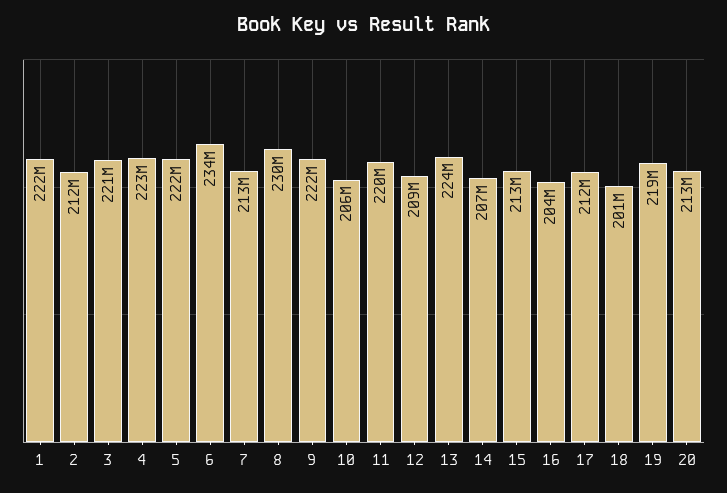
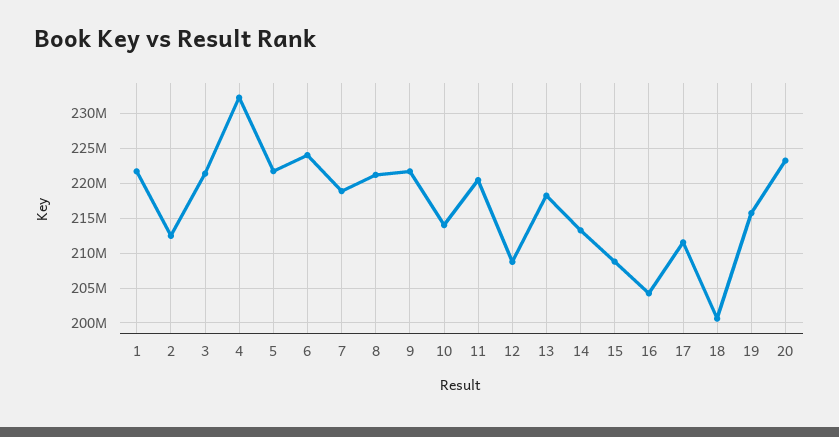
4: 223000000 -> 232000000
6: 234000000 -> 224000000
7: 213000000 -> 219000000
8: 230000000 -> 221000000
10: 206000000 -> 214000000
13: 224000000 -> 218000000
14: 207000000 -> 213000000
15: 213000000 -> 209000000
19: 219000000 -> 216000000
20: 213000000 -> 223000000

